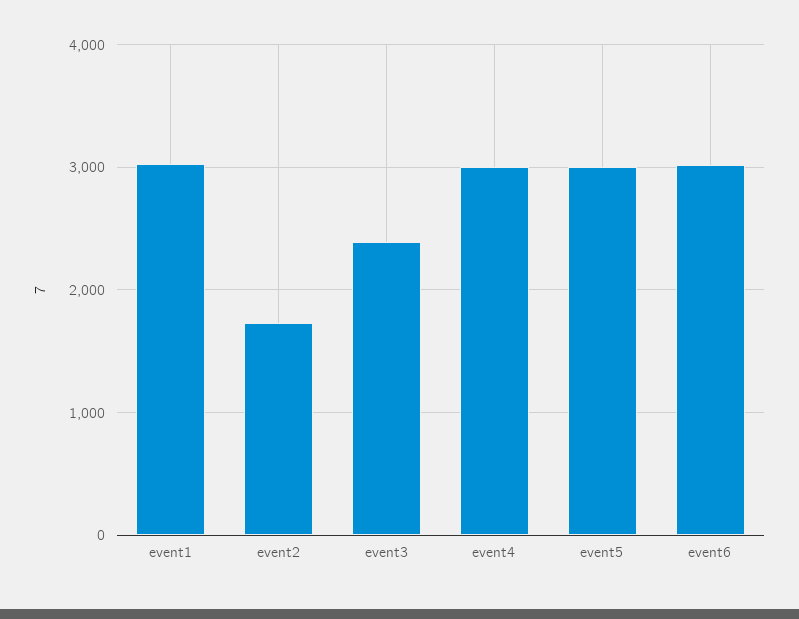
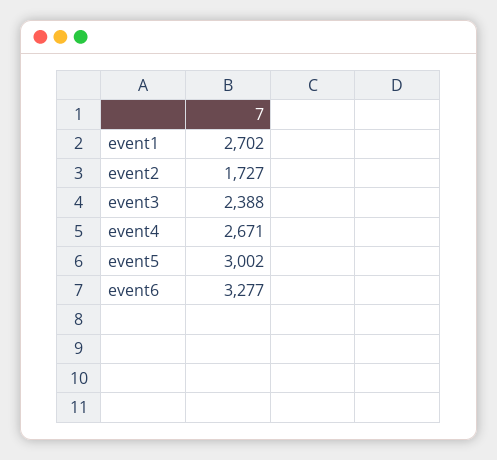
event1: 3000 -> 2702
event4: 3000 -> 2671
event6: 3000 -> 3277

